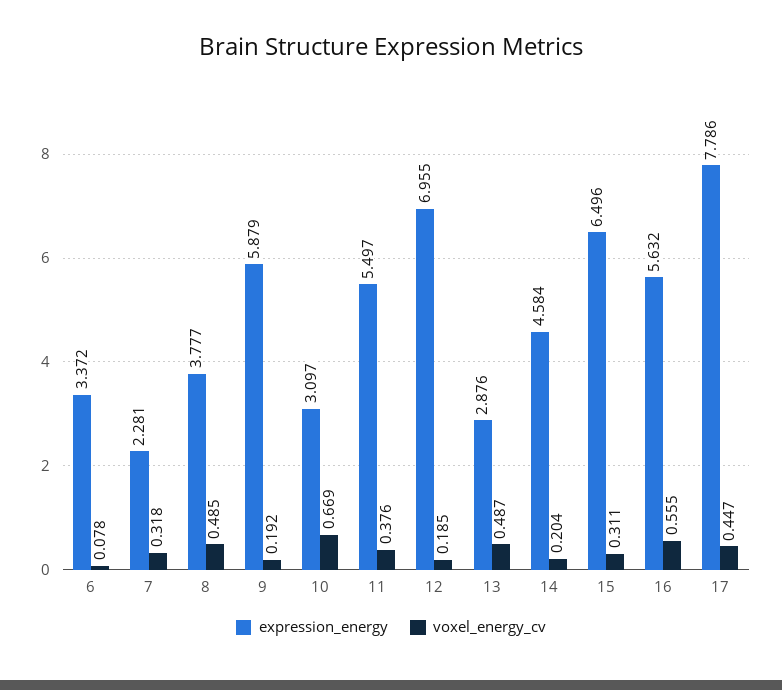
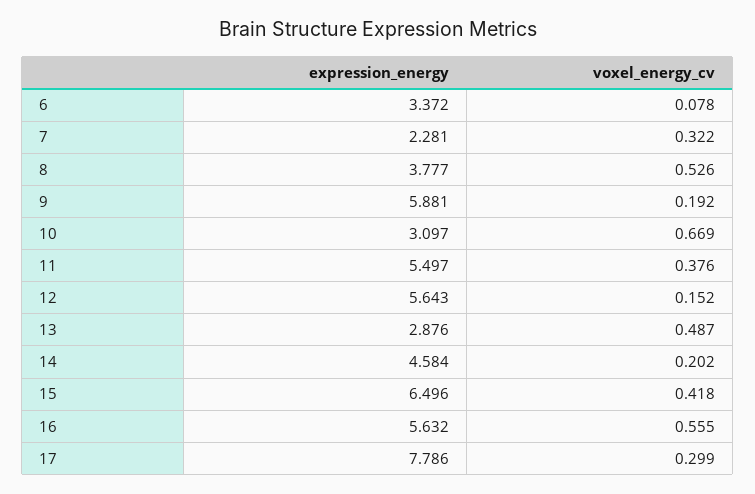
voxel_energy_cv, 7: 0.318 -> 0.322
voxel_energy_cv, 8: 0.485 -> 0.526
expression_energy, 9: 5.879 -> 5.881
expression_energy, 12: 6.955 -> 5.643
voxel_energy_cv, 12: 0.185 -> 0.152
voxel_energy_cv, 14: 0.204 -> 0.202
voxel_energy_cv, 15: 0.311 -> 0.418
voxel_energy_cv, 17: 0.447 -> 0.299

